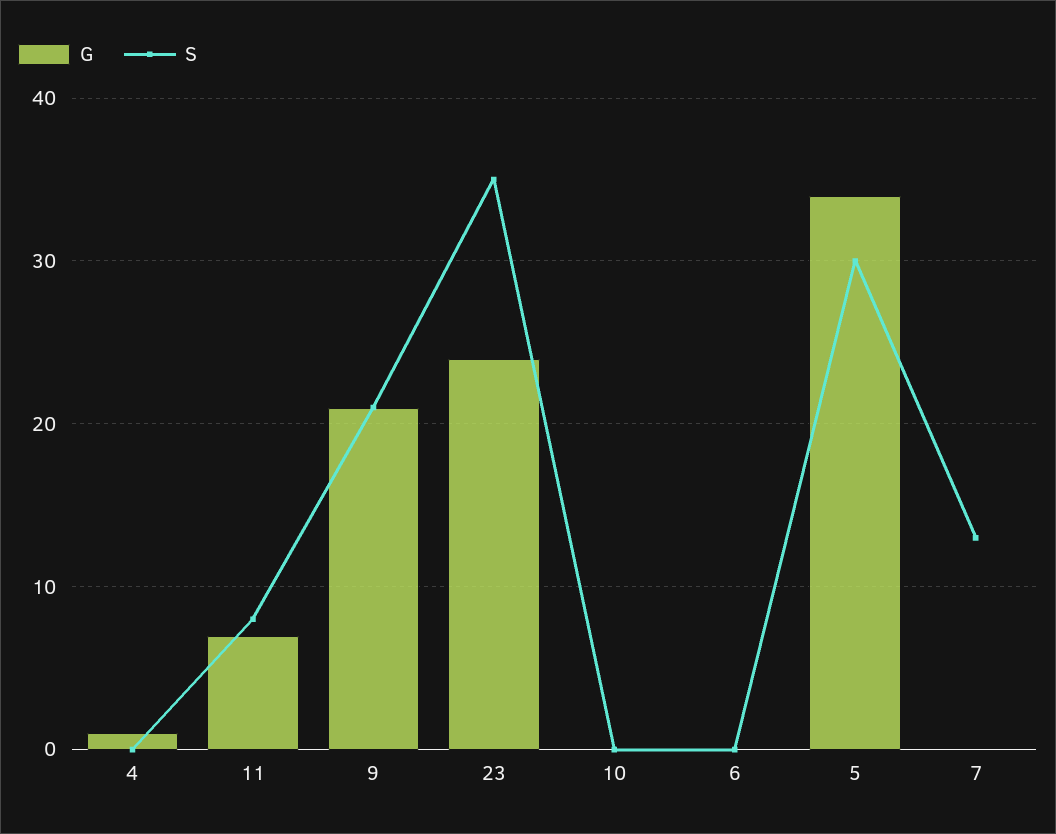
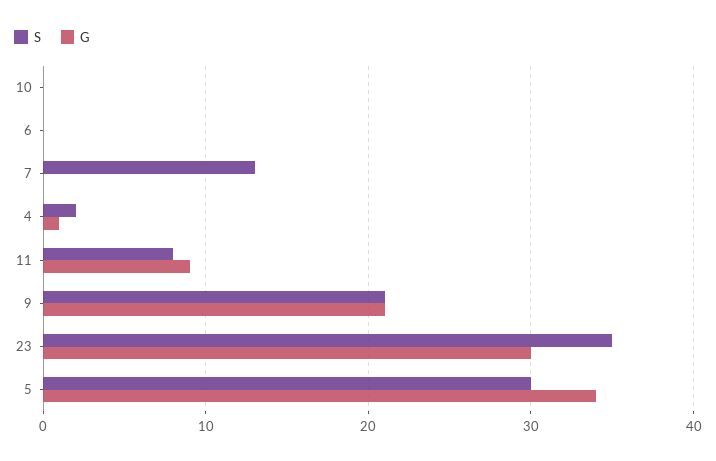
S, 4: 0 -> 2
G, 11: 7 -> 9
G, 23: 24 -> 30

